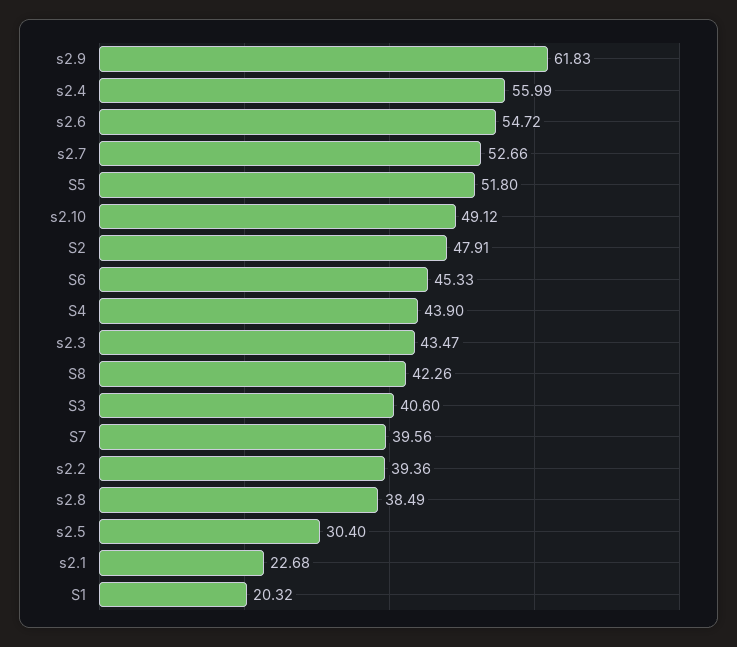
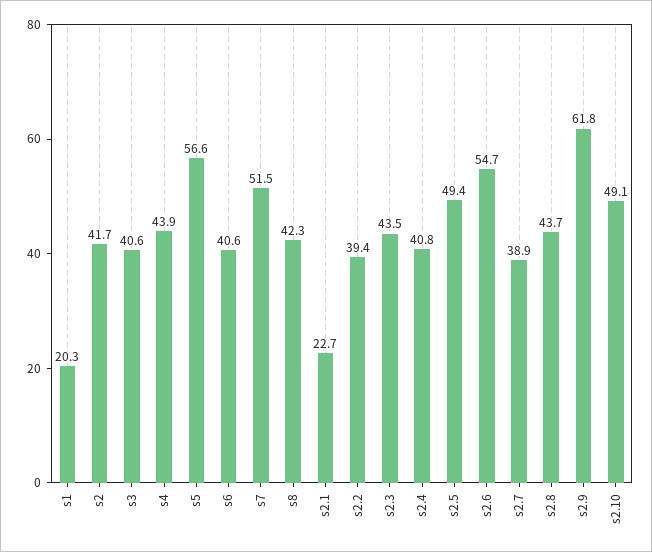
s2.4: 55.99 -> 40.8
s2.7: 52.66 -> 38.9
S5: 51.8 -> 56.6
S2: 47.91 -> 41.7
S6: 45.33 -> 40.6
S7: 39.56 -> 51.5
s2.8: 38.49 -> 43.7
s2.5: 30.4 -> 49.4

